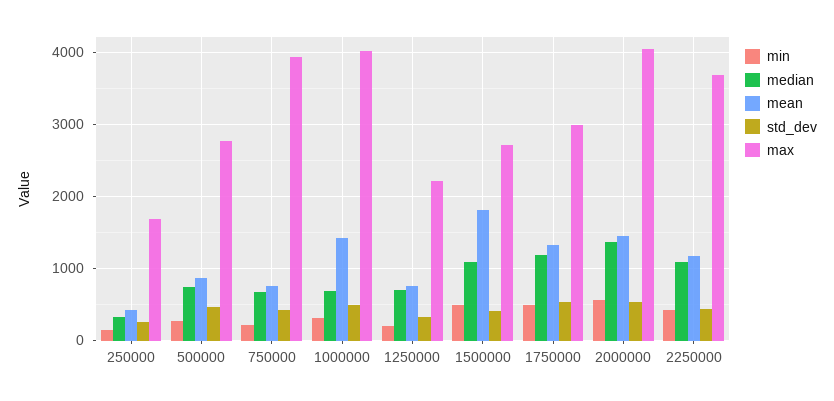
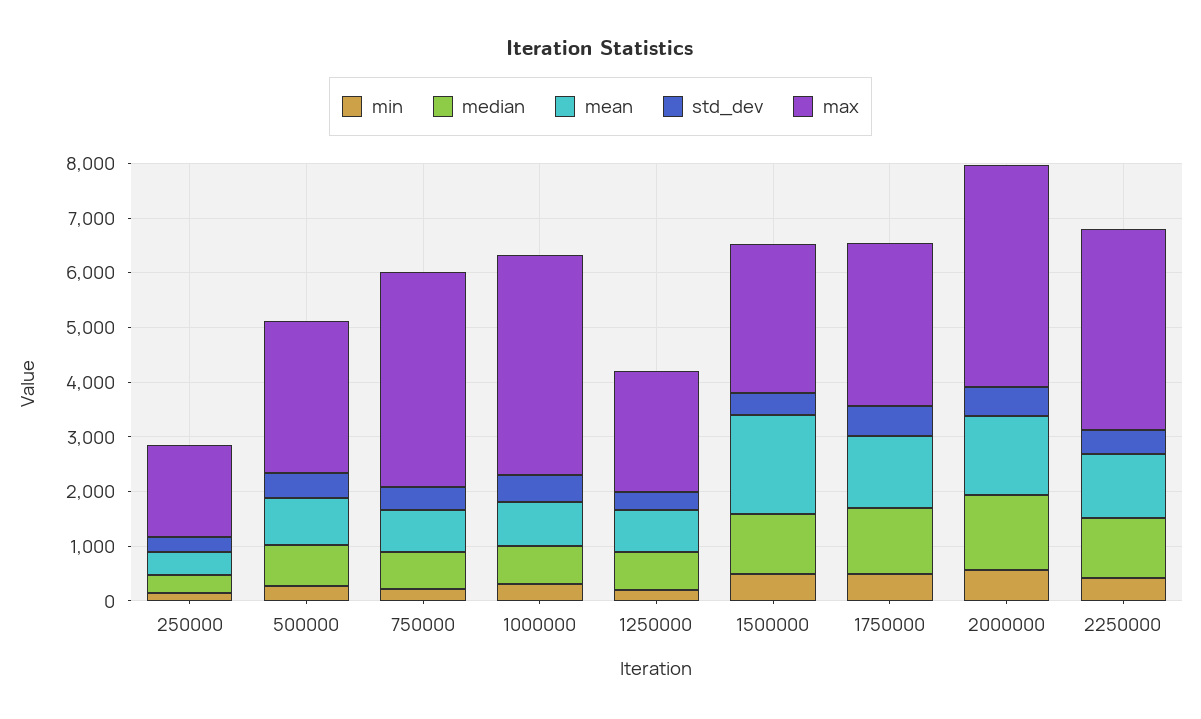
mean, 1000000: 1400 -> 800

